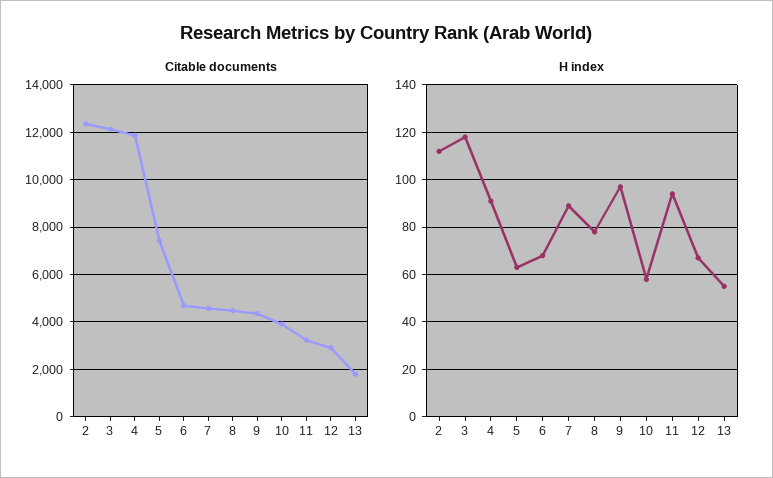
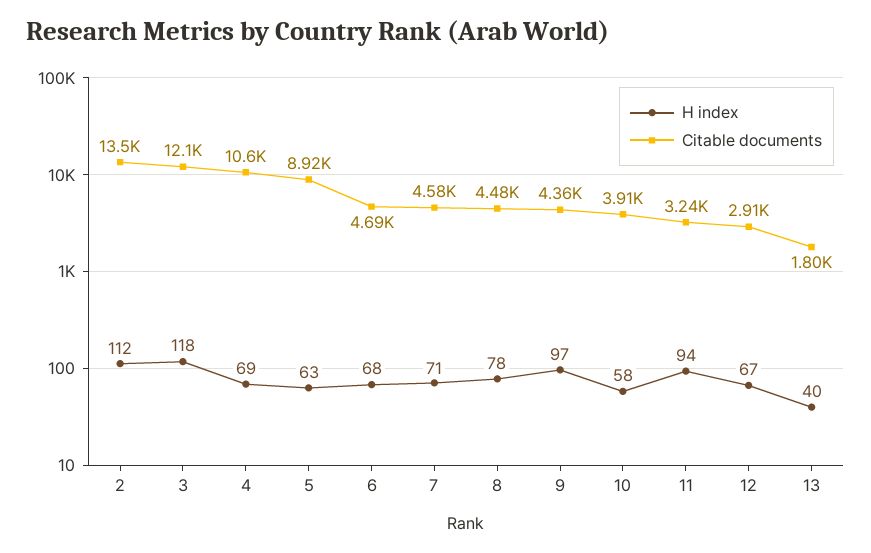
Citable documents, 2: 12500 -> 13500
Citable documents, 4: 12000 -> 10600
Citable documents, 5: 7500 -> 8920
H index, 4: 90 -> 69
H index, 7: 90 -> 71
H index, 13: 55 -> 40

